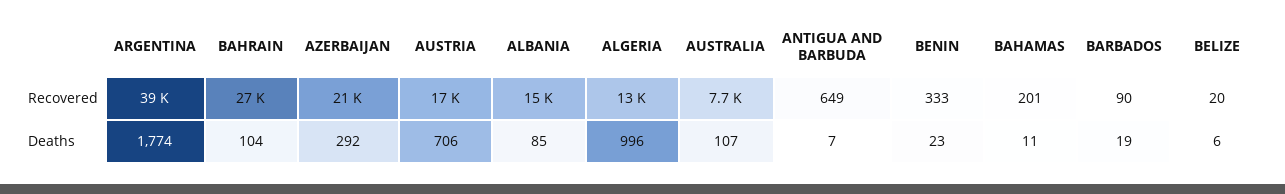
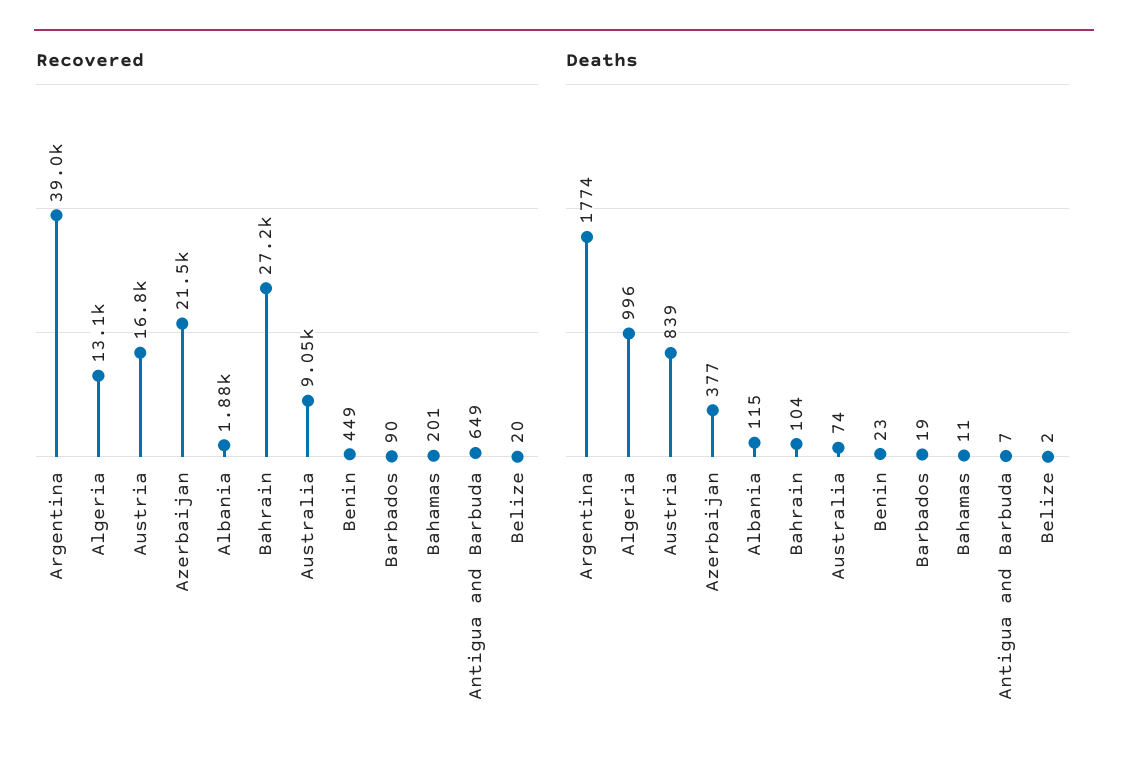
Recovered, ALBANIA: 15000 -> 1880
Recovered, AUSTRALIA: 7700 -> 9050
Recovered, BENIN: 333 -> 449
Deaths, AZERBAIJAN: 292 -> 377
Deaths, AUSTRIA: 706 -> 839
Deaths, ALBANIA: 85 -> 115
Deaths, AUSTRALIA: 107 -> 74
Deaths, BELIZE: 6 -> 2

